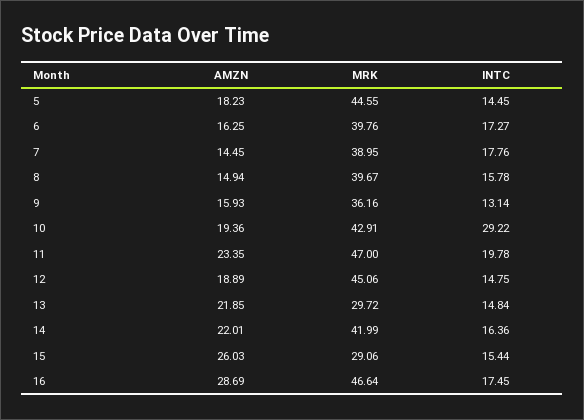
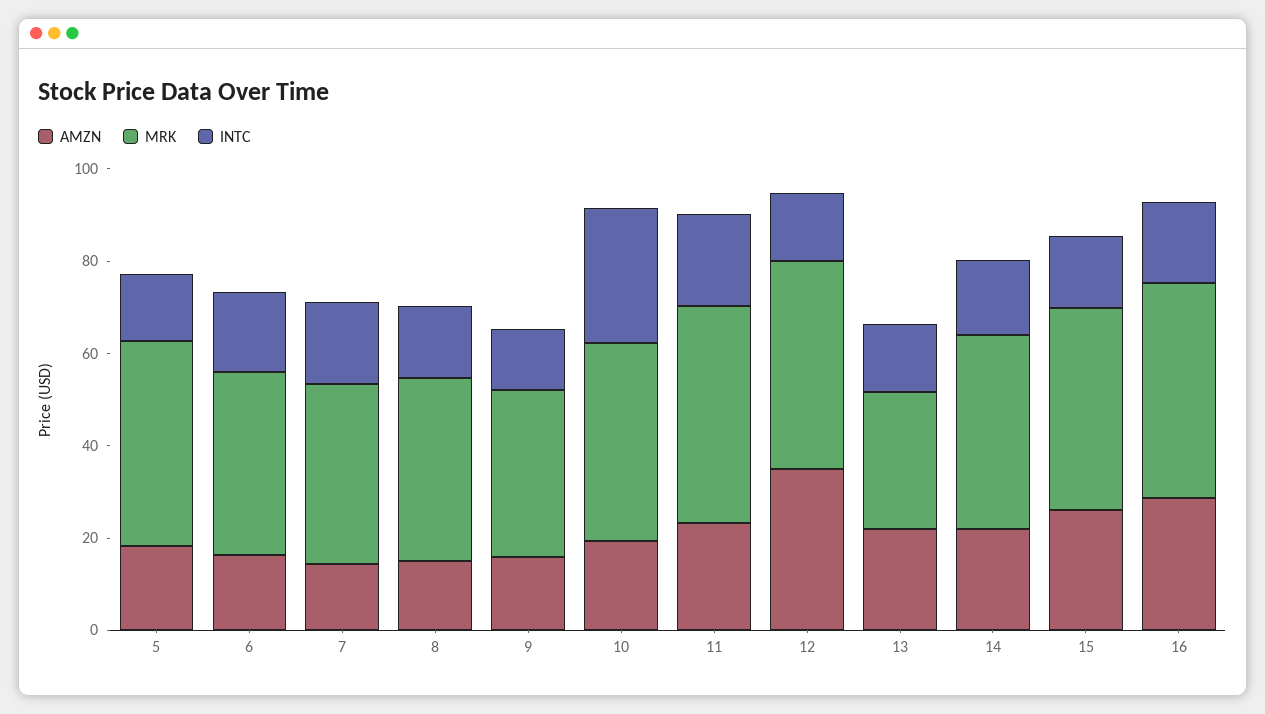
AMZN, 12: 18.89 -> 35
MRK, 15: 29.06 -> 45

